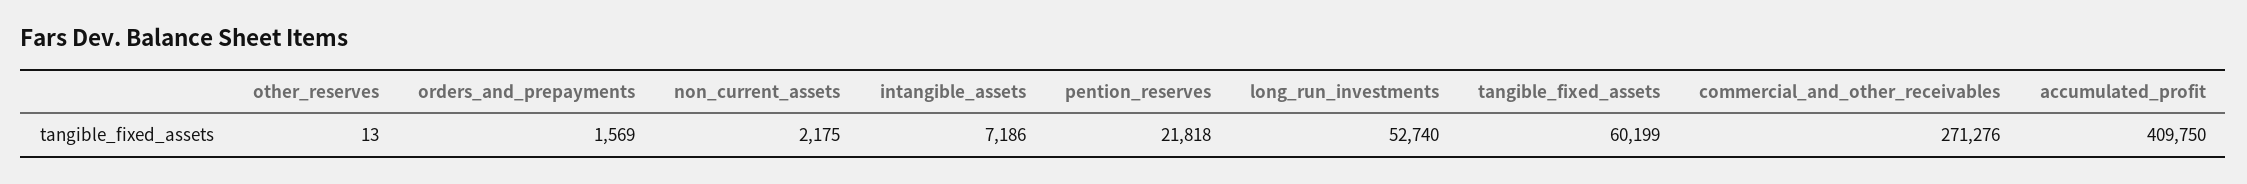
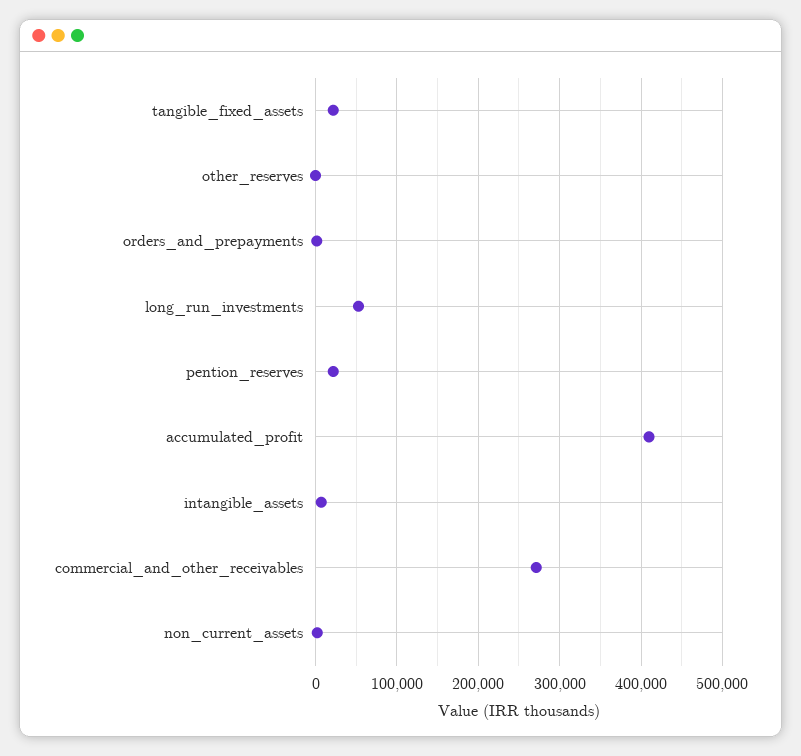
tangible_fixed_assets: 60199 -> 20000

